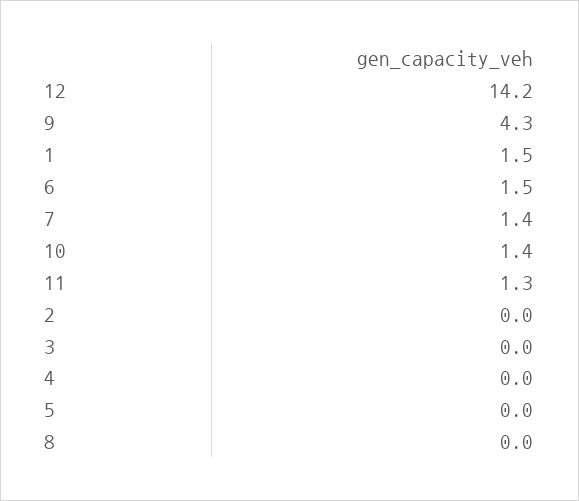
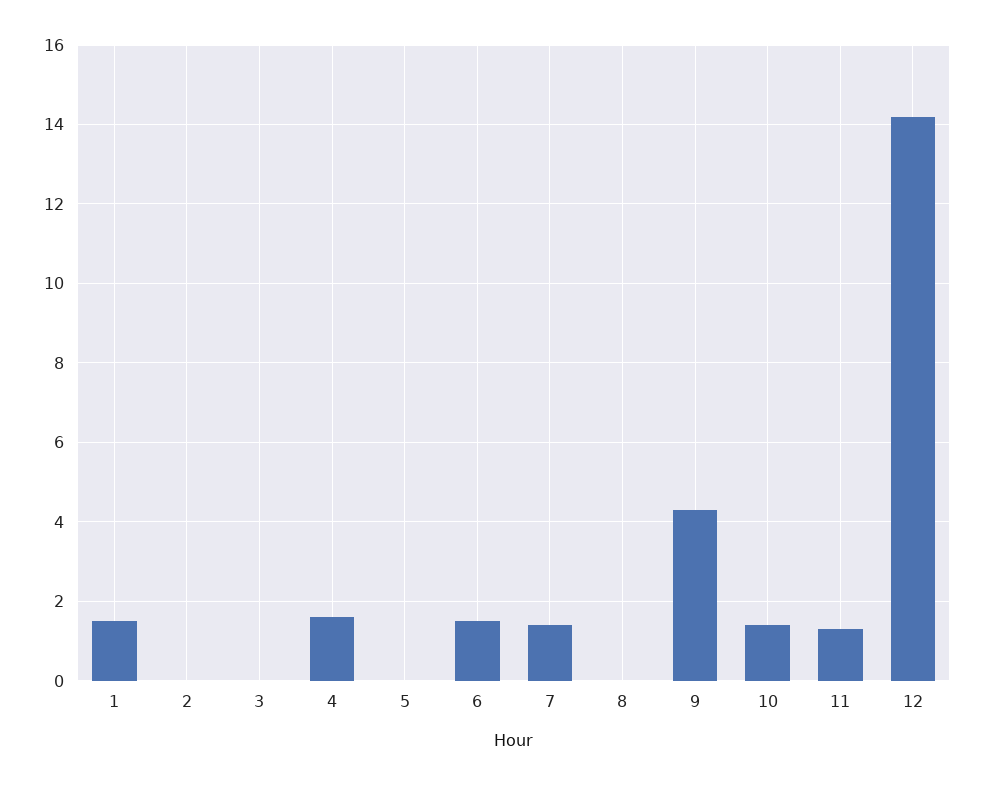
4: 0 -> 1.5

